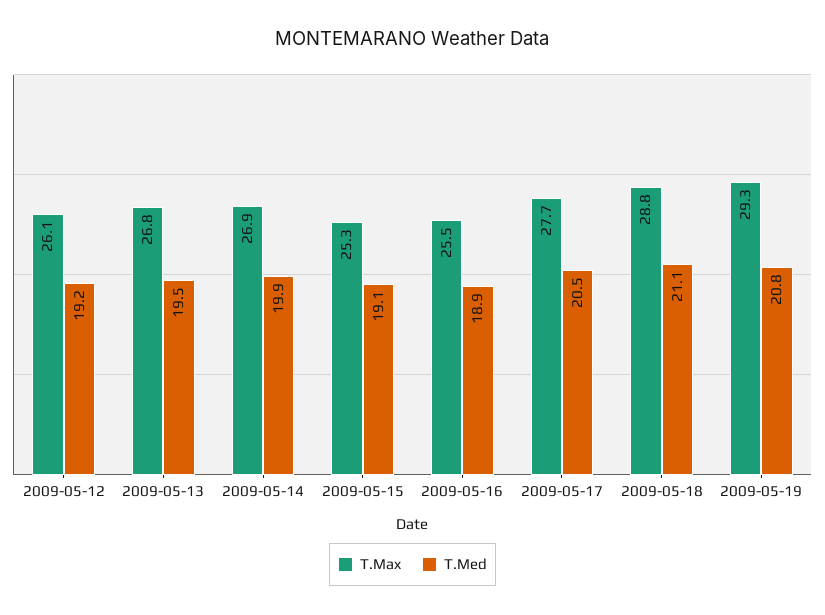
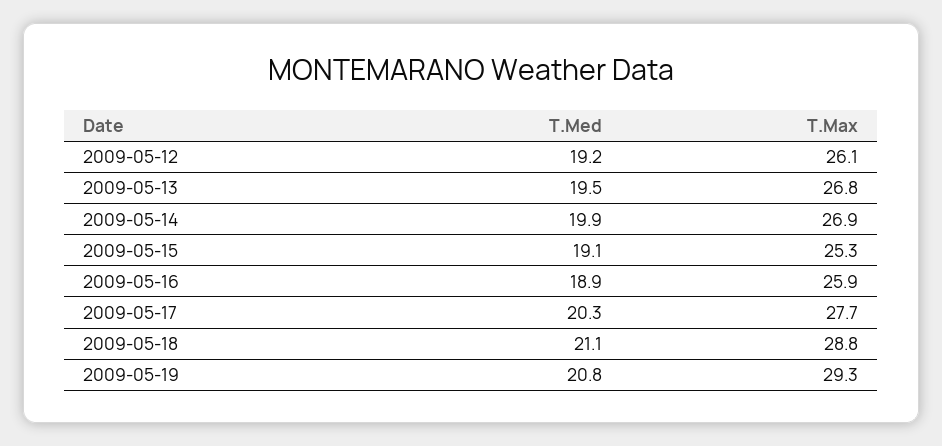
T.Max, 2009-05-16: 25.5 -> 25.9
T.Med, 2009-05-17: 20.5 -> 20.3

